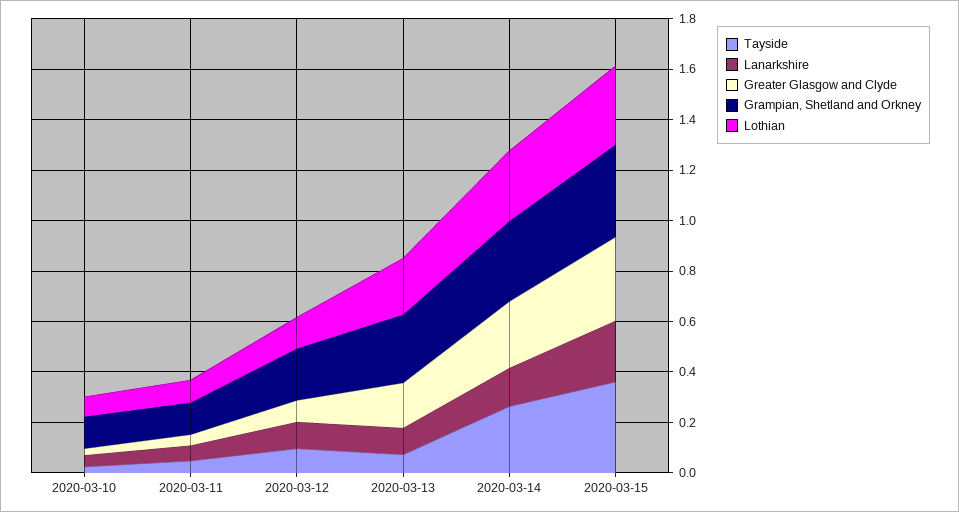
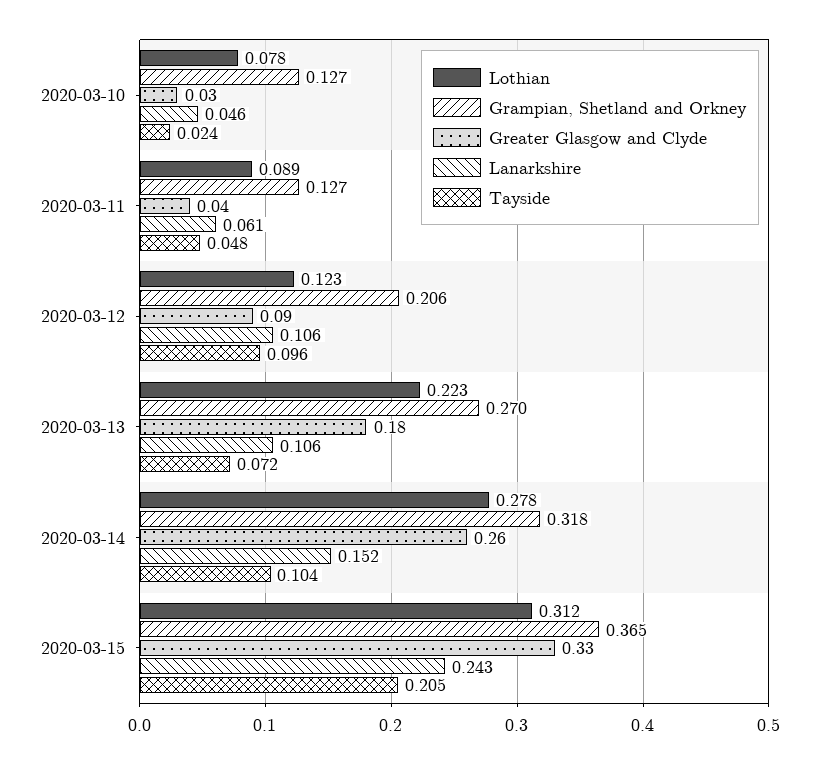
Tayside, 2020-03-14: 0.25 -> 0.104
Tayside, 2020-03-15: 0.35 -> 0.205

